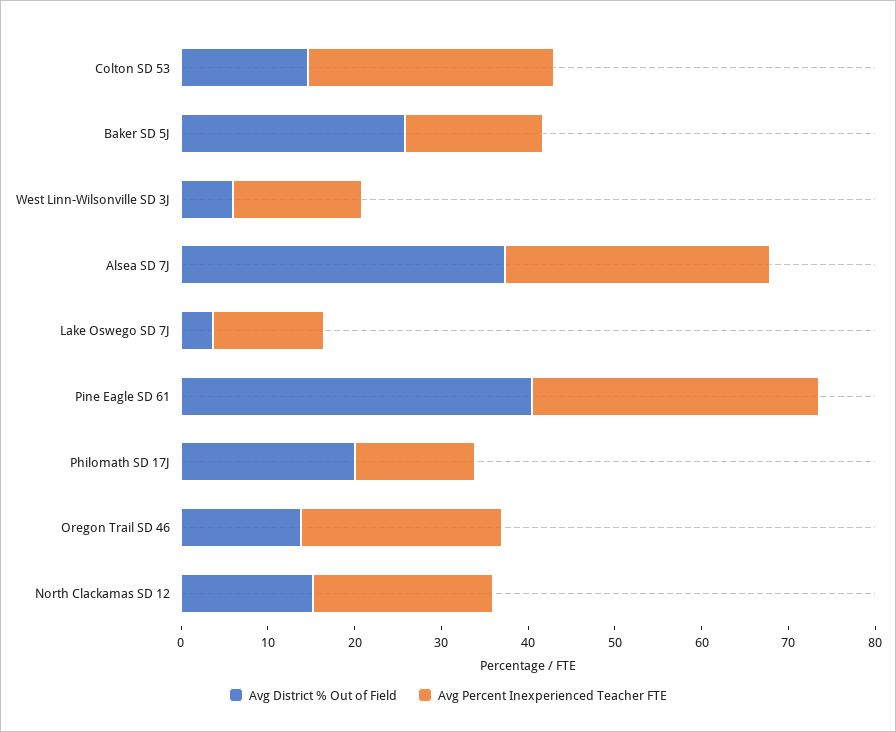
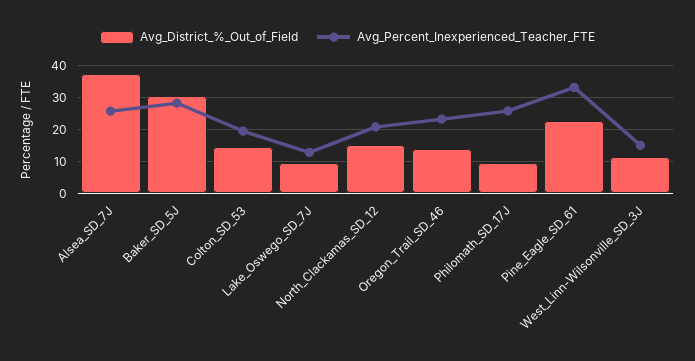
Avg Percent Inexperienced Teacher FTE, Colton SD 53: 28 -> 20
Avg District % Out of Field, Baker SD 5J: 26 -> 30
Avg Percent Inexperienced Teacher FTE, Baker SD 5J: 16 -> 28
Avg District % Out of Field, West Linn-Wilsonville SD 3J: 6 -> 12
Avg Percent Inexperienced Teacher FTE, Alsea SD 7J: 30 -> 26
Avg District % Out of Field, Lake Oswego SD 7J: 4 -> 10
Avg District % Out of Field, Pine Eagle SD 61: 40 -> 22
Avg District % Out of Field, Philomath SD 17J: 20 -> 10
Avg Percent Inexperienced Teacher FTE, Philomath SD 17J: 14 -> 26

